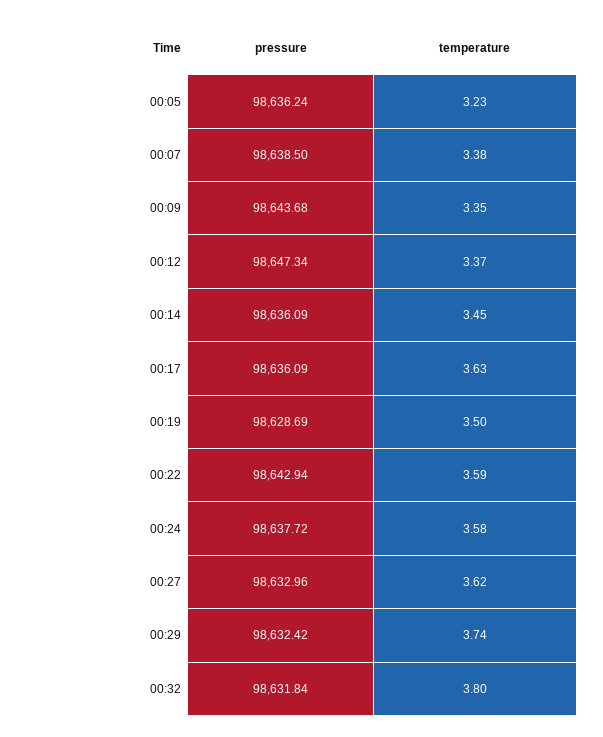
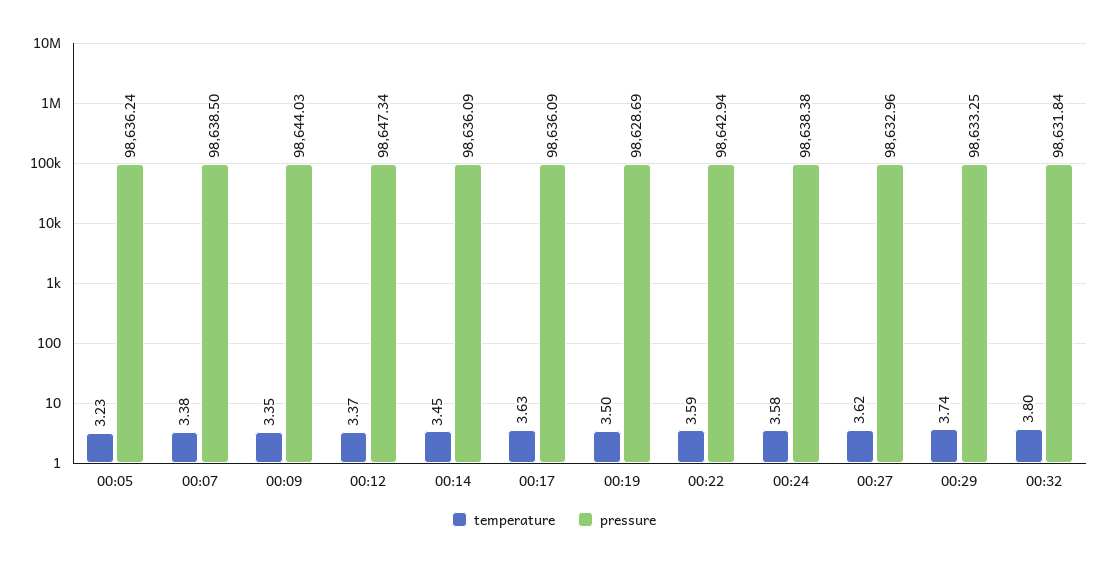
pressure, 00:09: 98643.68 -> 98644.03
pressure, 00:24: 98637.72 -> 98638.38
pressure, 00:29: 98632.42 -> 98633.25

